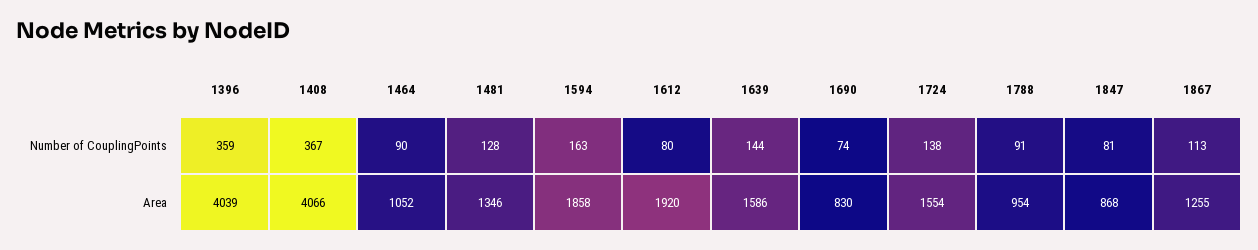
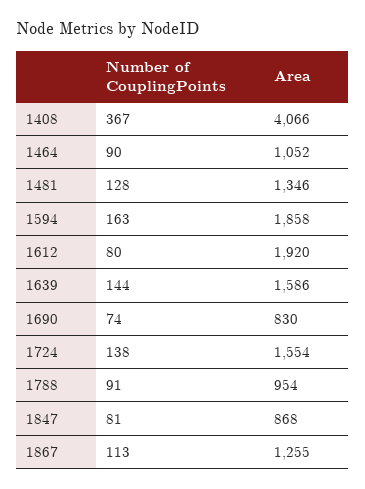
1396, Number of CouplingPoints: 359 -> none
1396, Area: 4039 -> none

